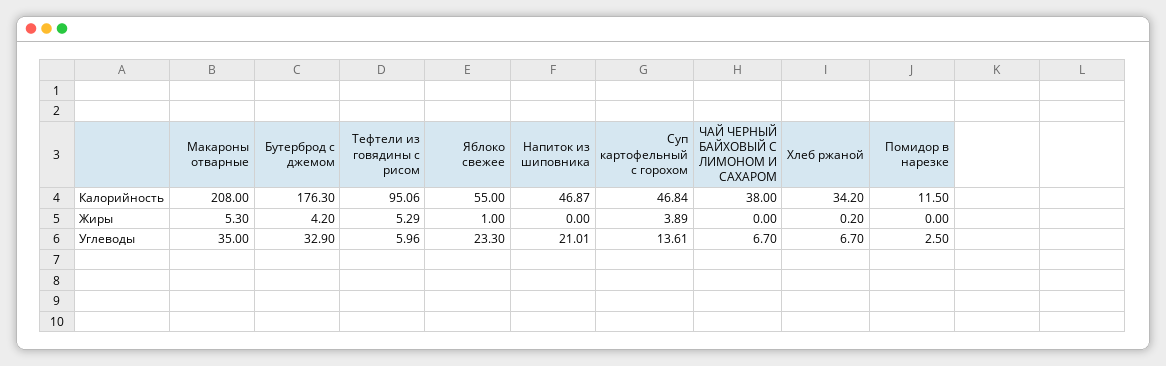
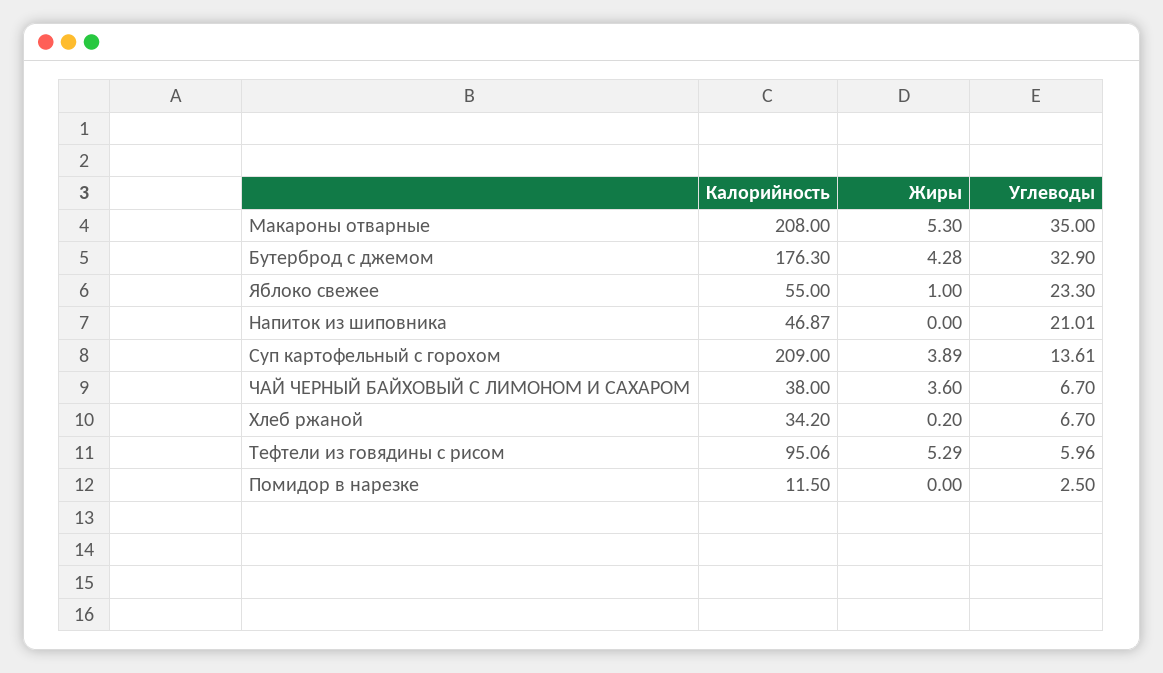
Суп картофельный с горохом, Калорийность: 46.84 -> 209
Бутерброд с джемом, Жиры: 4.2 -> 4.28
ЧАЙ ЧЕРНЫЙ БАЙХОВЫЙ С ЛИМОНОМ И САХАРОМ, Жиры: 0 -> 3.6

